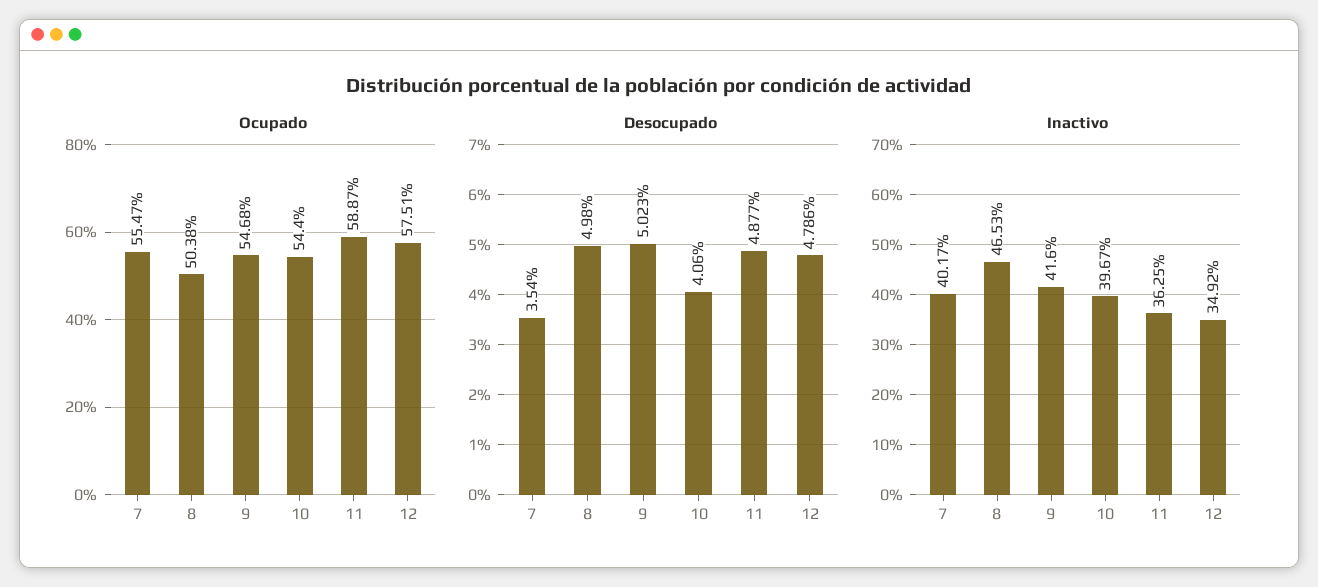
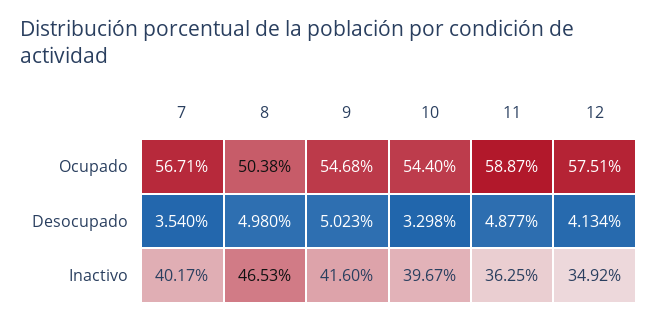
Ocupado, 7: 55.47 -> 56.71
Desocupado, 10: 4.06 -> 3.298
Desocupado, 12: 4.786 -> 4.134

